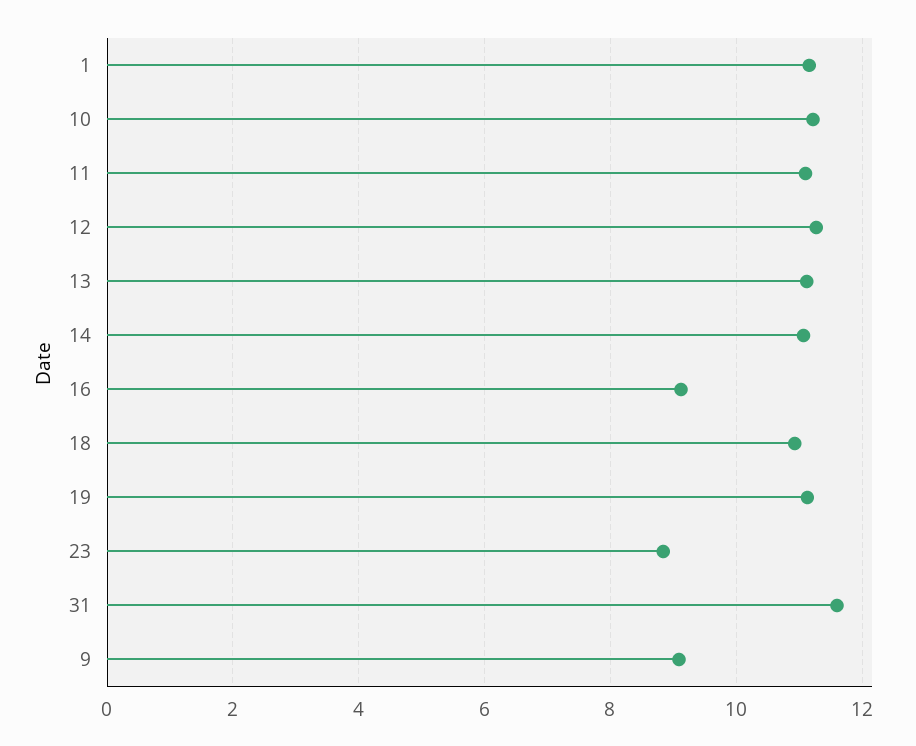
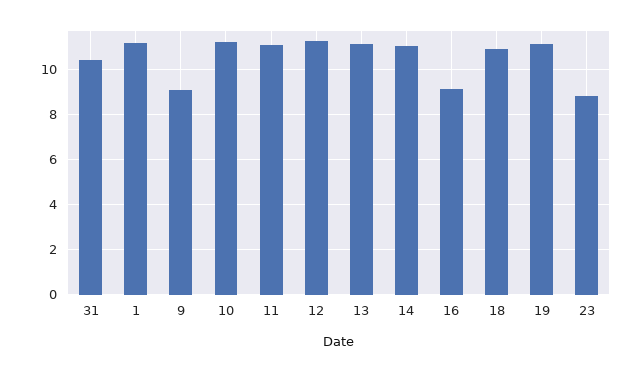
31: 11.6 -> 10.5

